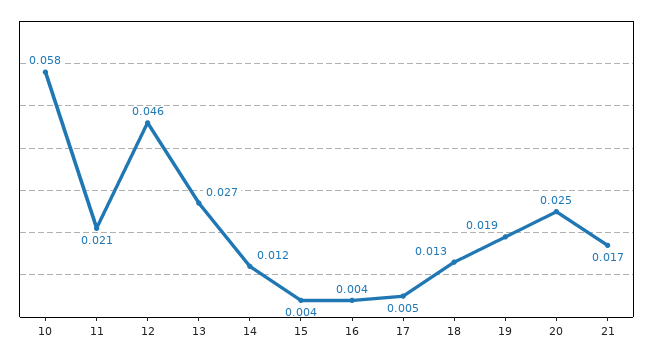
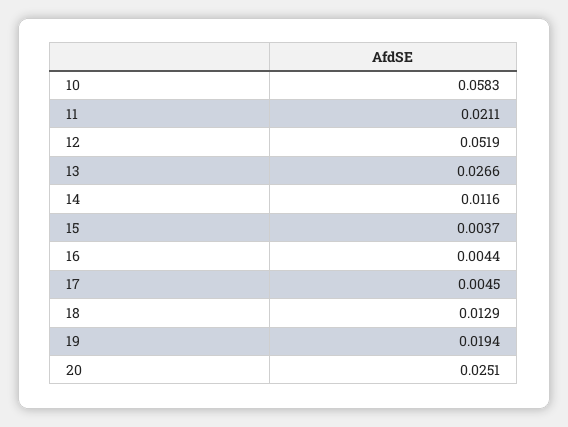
12: 0.046 -> 0.0519
21: 0.017 -> none

